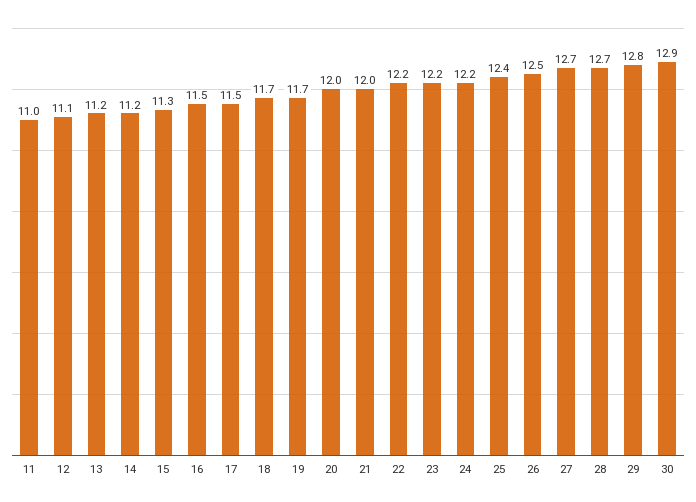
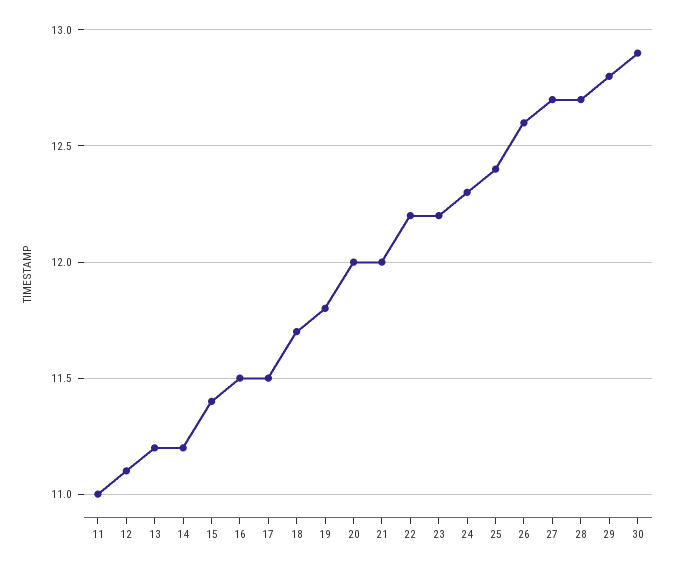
15: 11.3 -> 11.4
19: 11.7 -> 11.8
24: 12.2 -> 12.3
26: 12.5 -> 12.6

